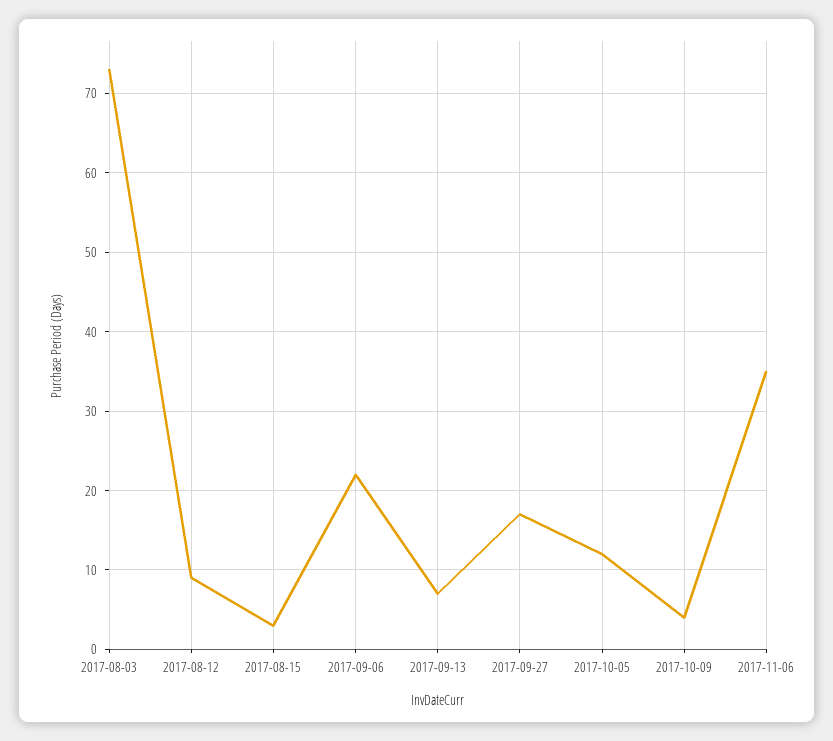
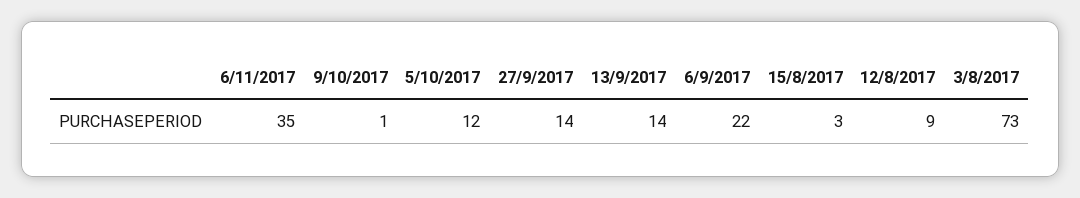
2017-09-13: 7 -> 14
2017-09-27: 17 -> 14
2017-10-09: 4 -> 1

